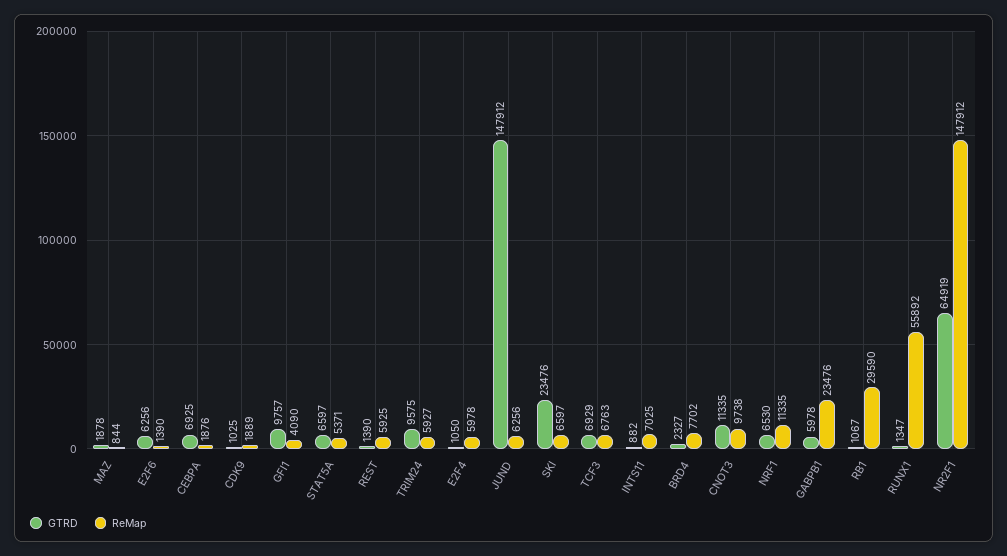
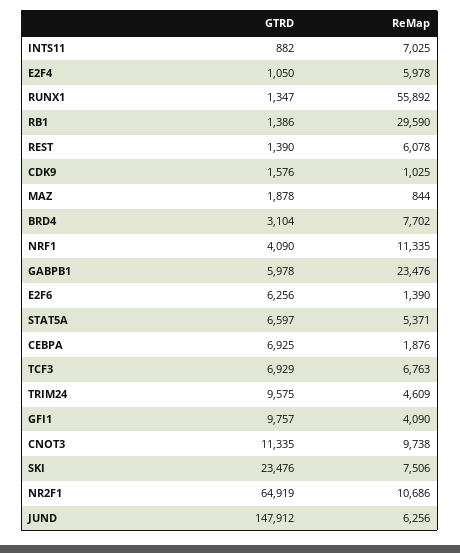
GTRD, CDK9: 1025 -> 1576
ReMap, CDK9: 1889 -> 1025
ReMap, REST: 5925 -> 6078
ReMap, TRIM24: 5927 -> 4609
ReMap, SKI: 6597 -> 7506
GTRD, BRD4: 2327 -> 3104
GTRD, NRF1: 6530 -> 4090
GTRD, RB1: 1067 -> 1386
ReMap, NR2F1: 147912 -> 10686

